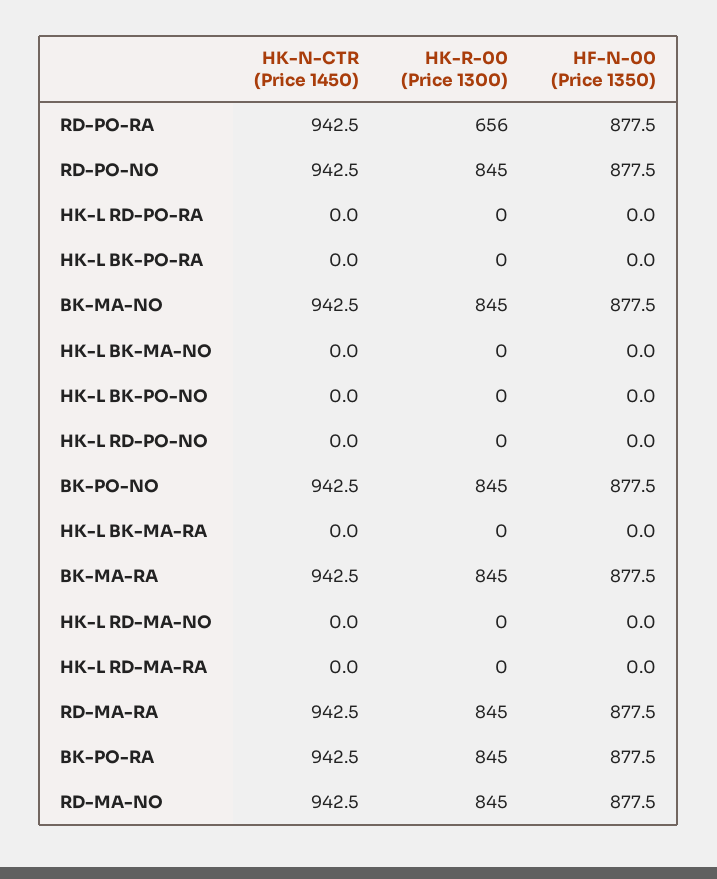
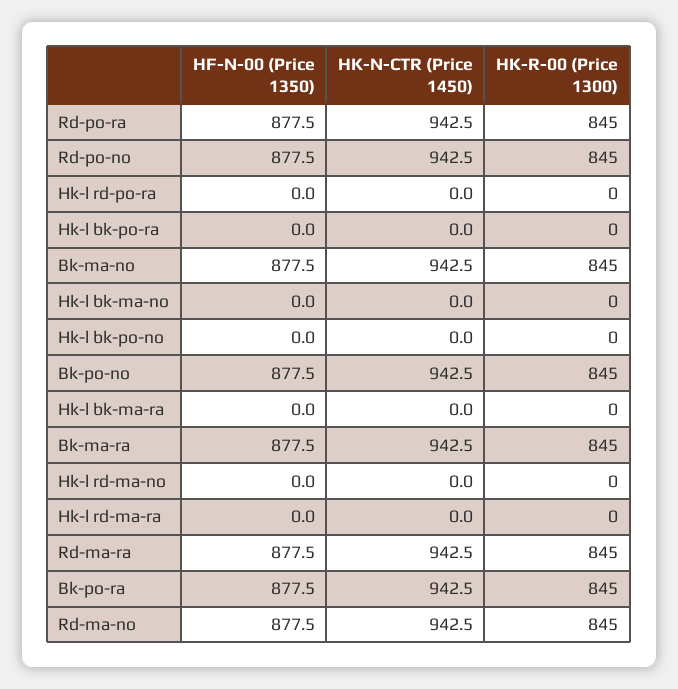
HK-R-00 (Price 1300), RD-PO-RA: 656 -> 845
HK-N-CTR (Price 1450), HK-L RD-PO-NO: 0 -> none
HK-R-00 (Price 1300), HK-L RD-PO-NO: 0 -> none
HF-N-00 (Price 1350), HK-L RD-PO-NO: 0 -> none

